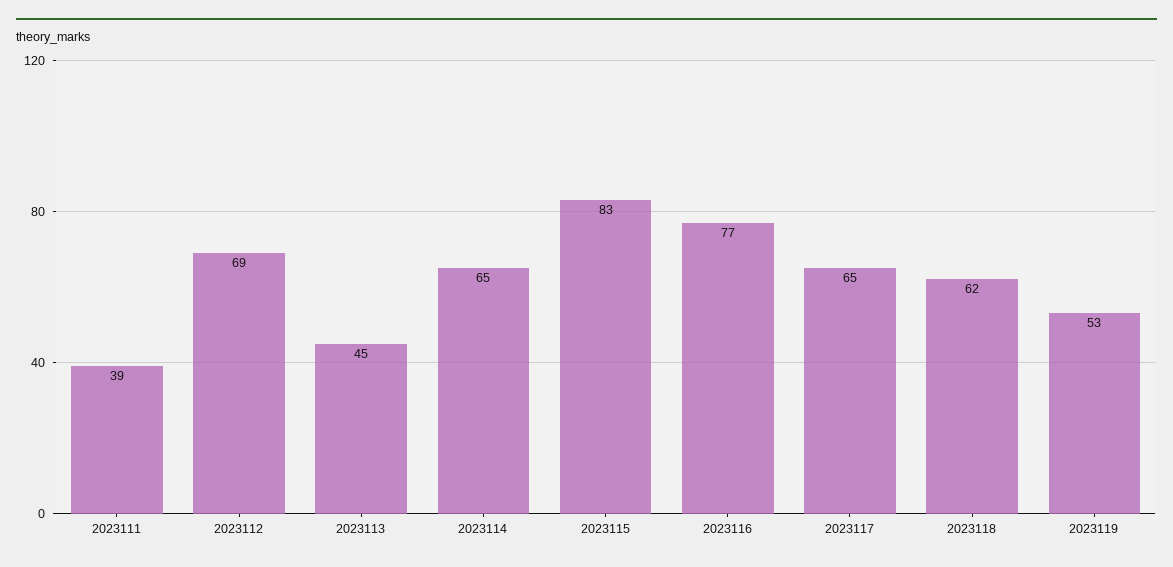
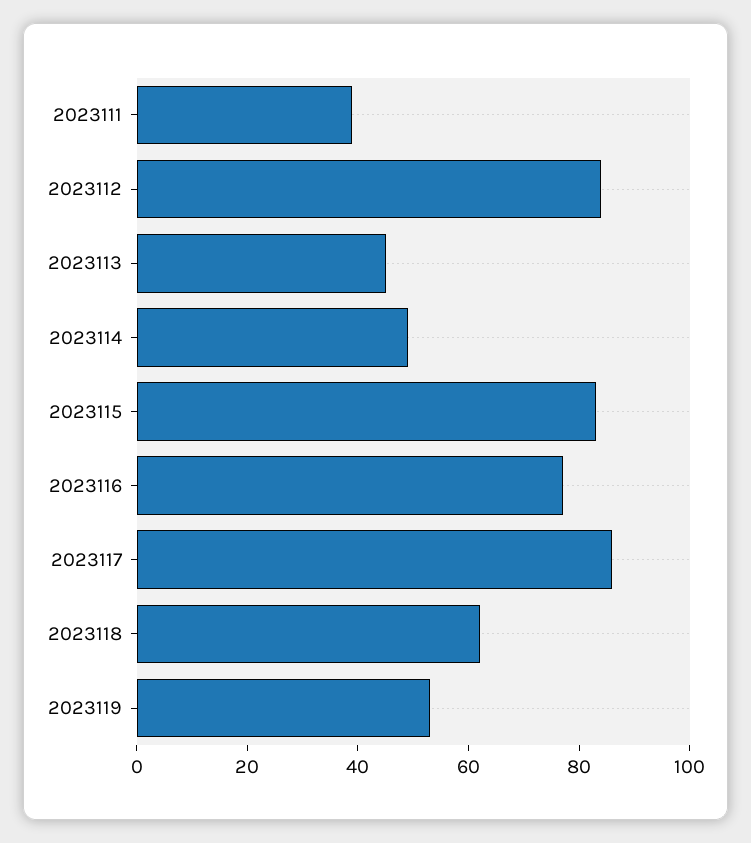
2023112: 69 -> 85
2023114: 65 -> 50
2023117: 65 -> 85

